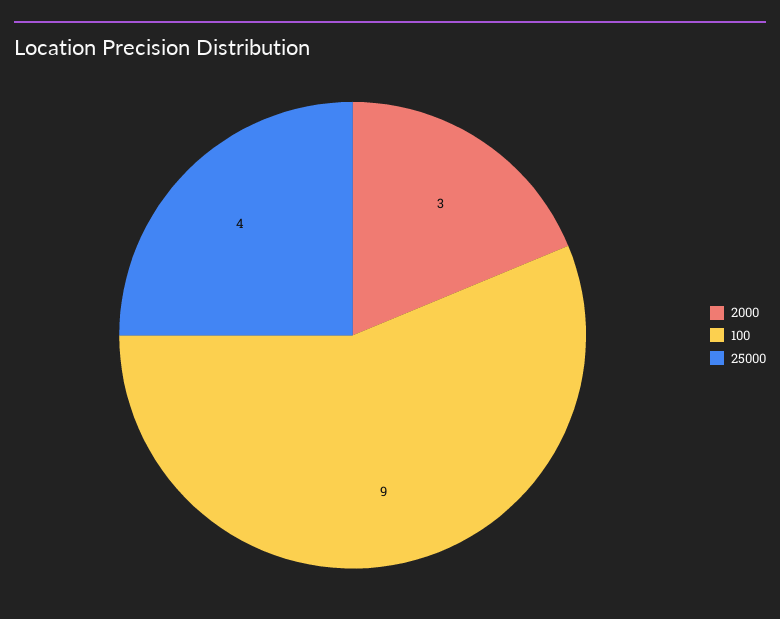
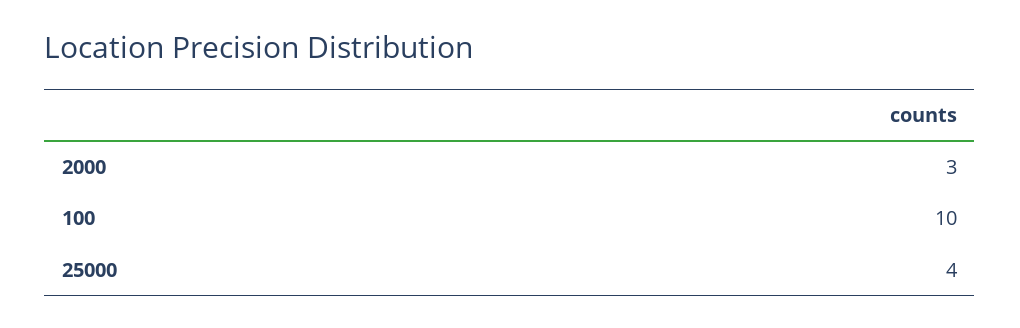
100: 9 -> 10

